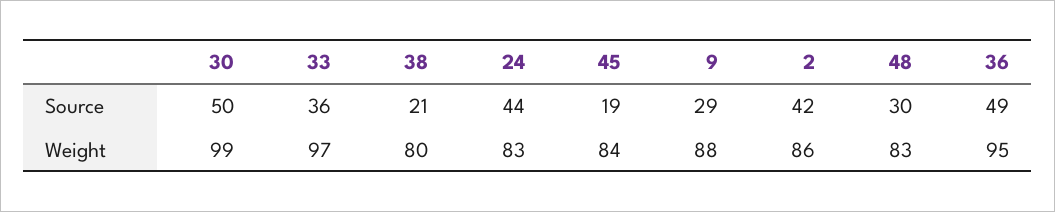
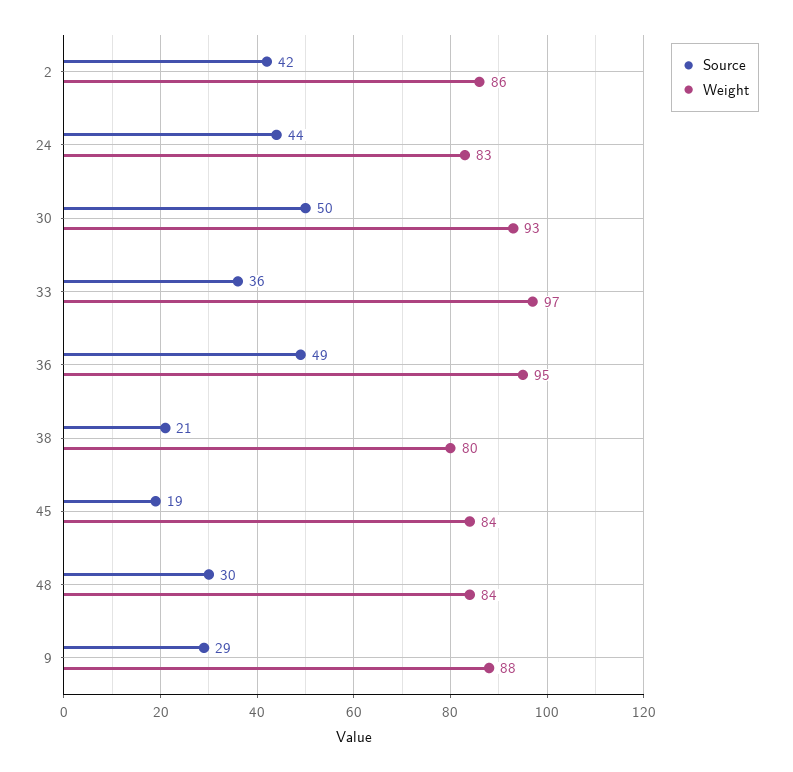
Weight, 30: 99 -> 93
Weight, 48: 83 -> 84

